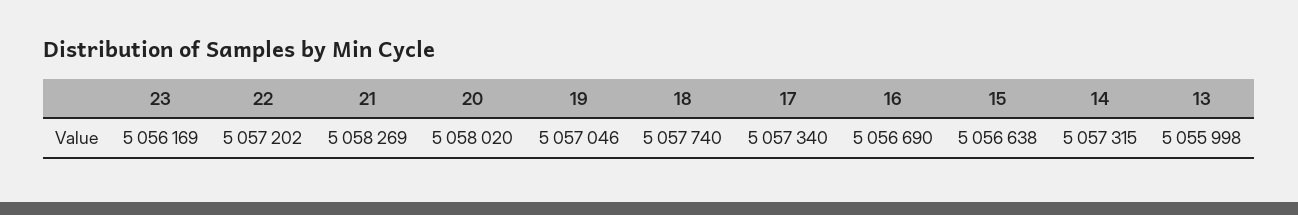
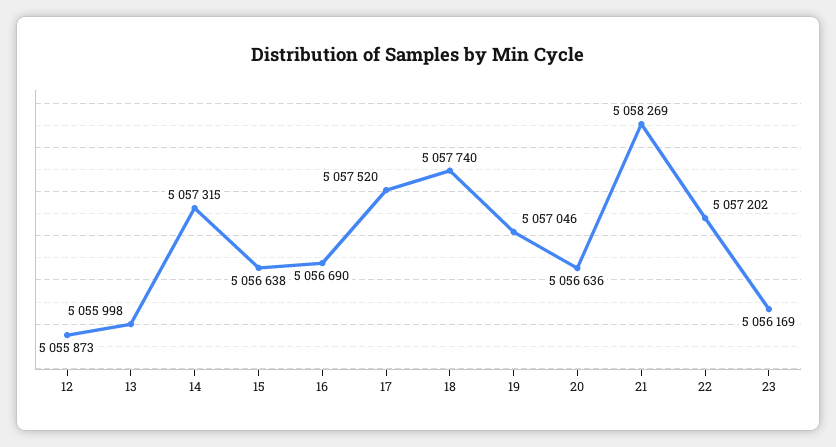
20: 5058020 -> 5056636
17: 5057340 -> 5057520
12: none -> 5055873

